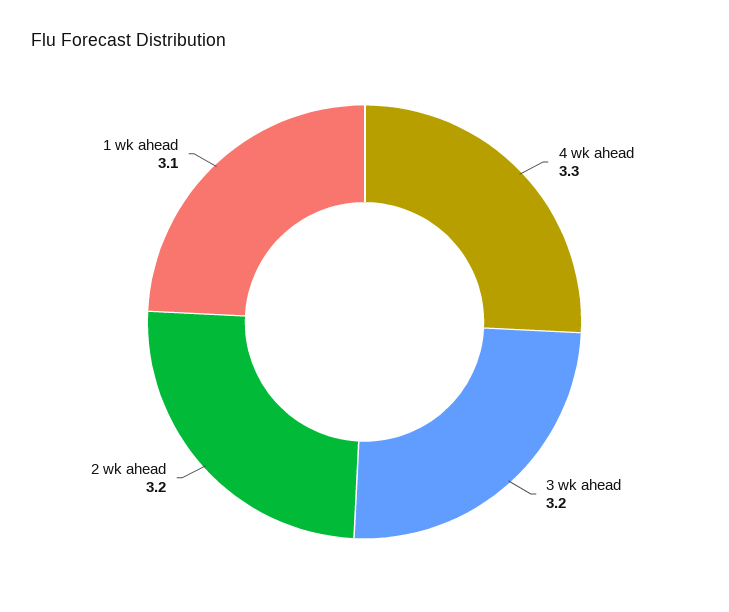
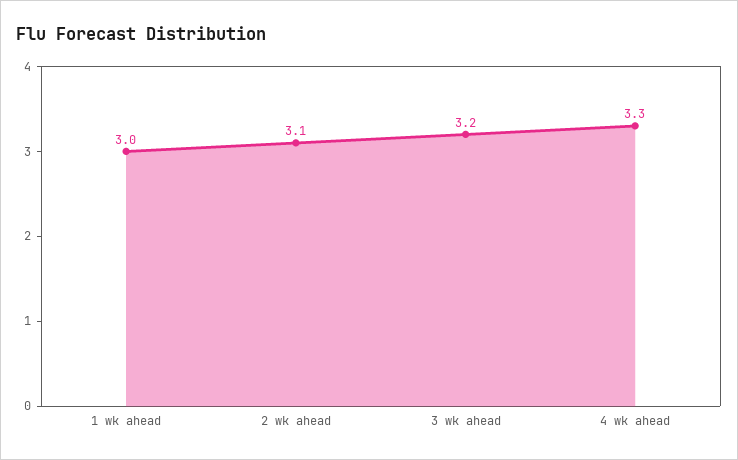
2 wk ahead: 3.2 -> 3.1
1 wk ahead: 3.1 -> 3

